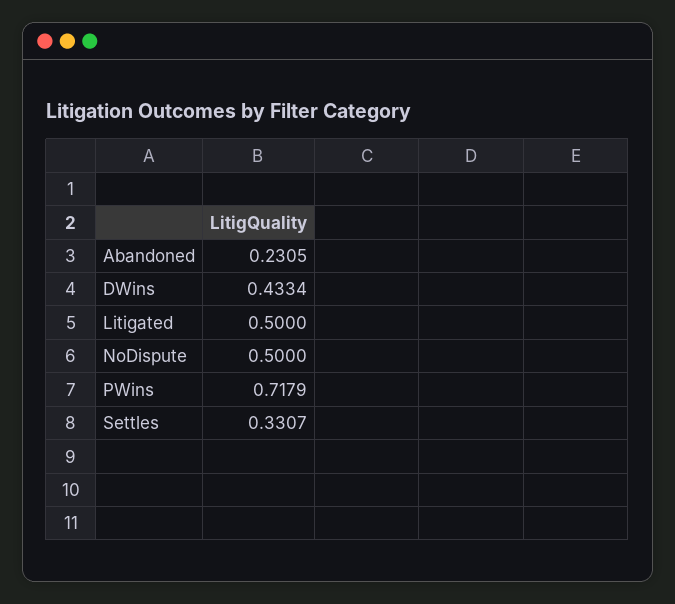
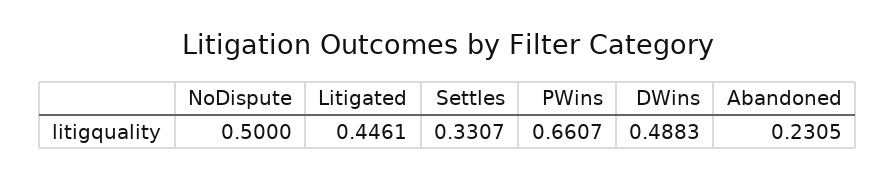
DWins: 0.4334 -> 0.4883
Litigated: 0.5 -> 0.4461
PWins: 0.7179 -> 0.6607

